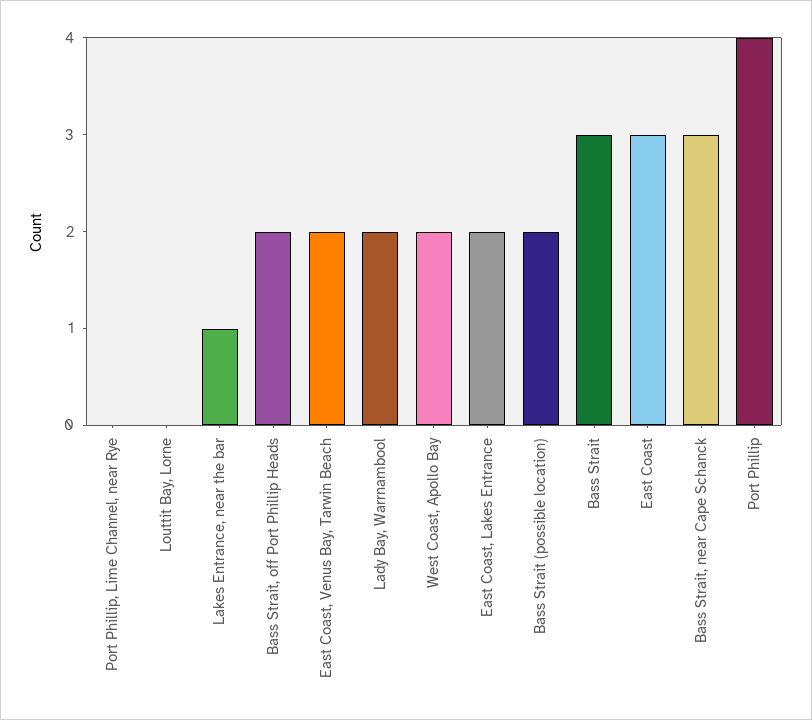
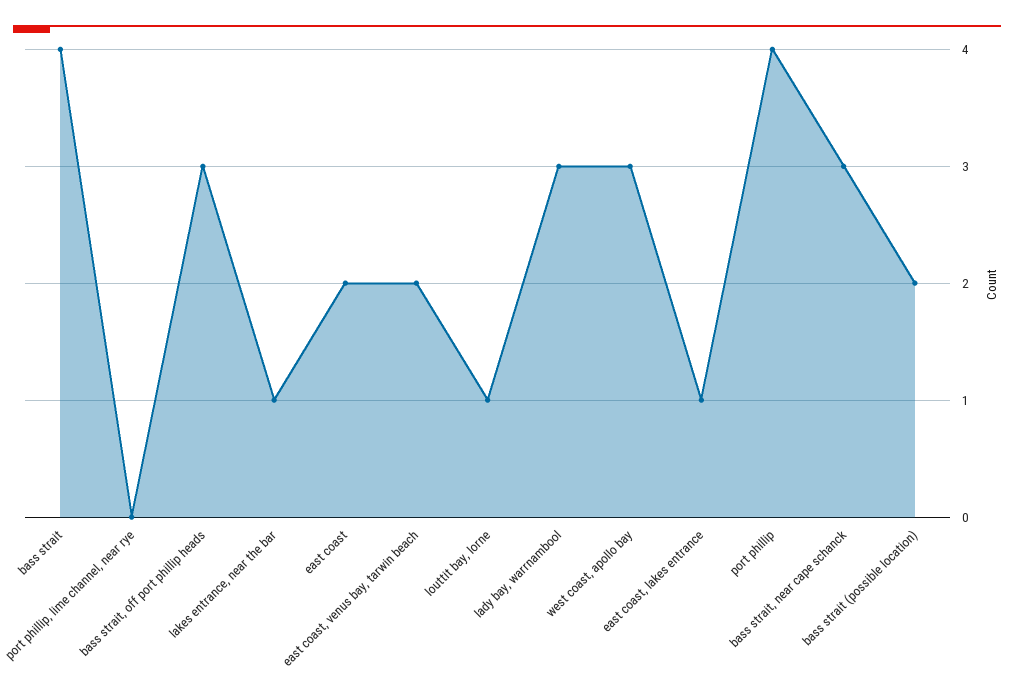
Louttit Bay, Lorne: 0 -> 1
Bass Strait, off Port Phillip Heads: 2 -> 3
Lady Bay, Warrnambool: 2 -> 3
West Coast, Apollo Bay: 2 -> 3
East Coast, Lakes Entrance: 2 -> 1
Bass Strait: 3 -> 4
East Coast: 3 -> 2

